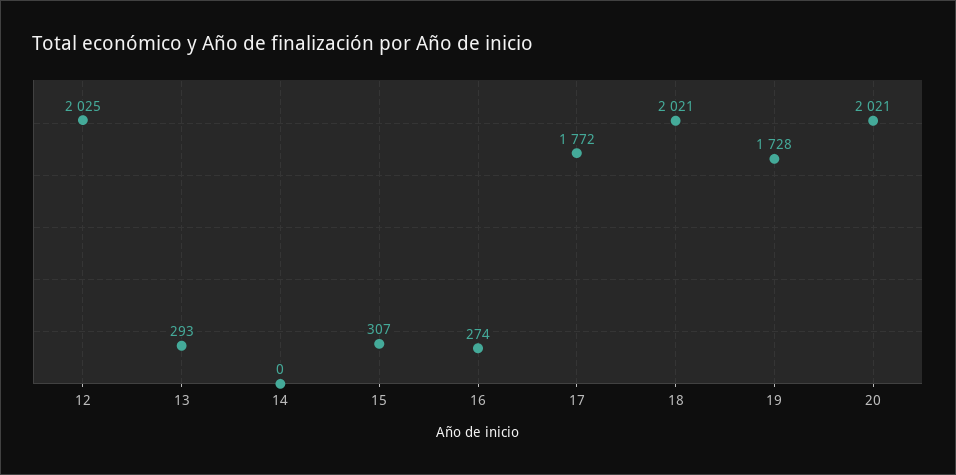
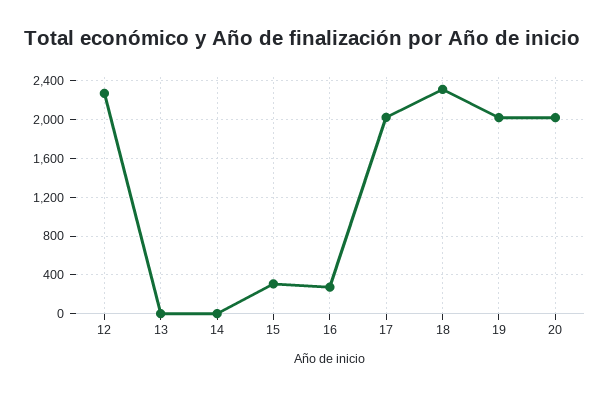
12: 2025 -> 2300
13: 293 -> 0
17: 1772 -> 2000
18: 2021 -> 2300
19: 1728 -> 2000

